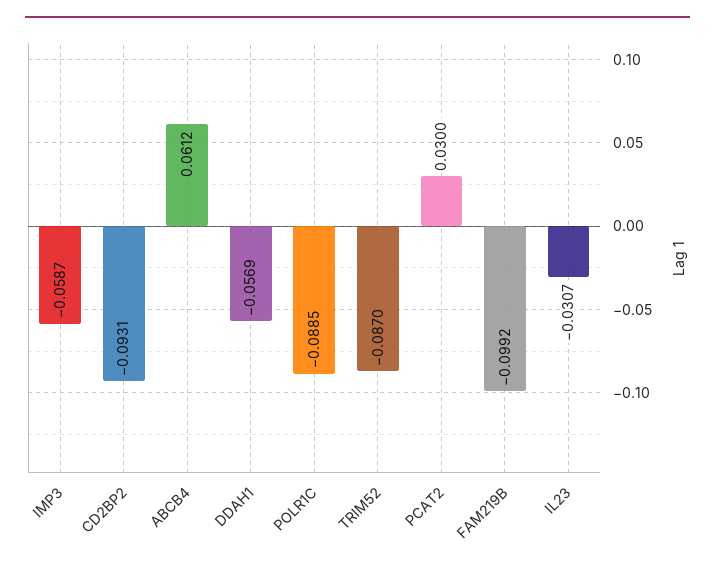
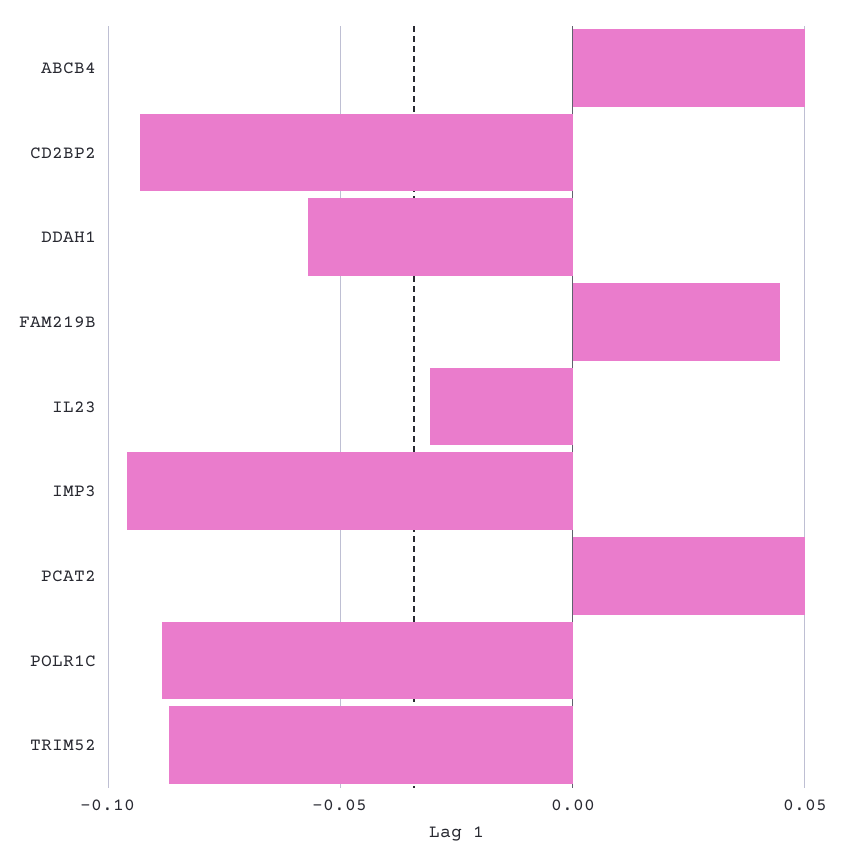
IMP3: -0.0587 -> -0.095
ABCB4: 0.0612 -> 0.05
PCAT2: 0.03 -> 0.05
FAM219B: -0.0992 -> 0.045

